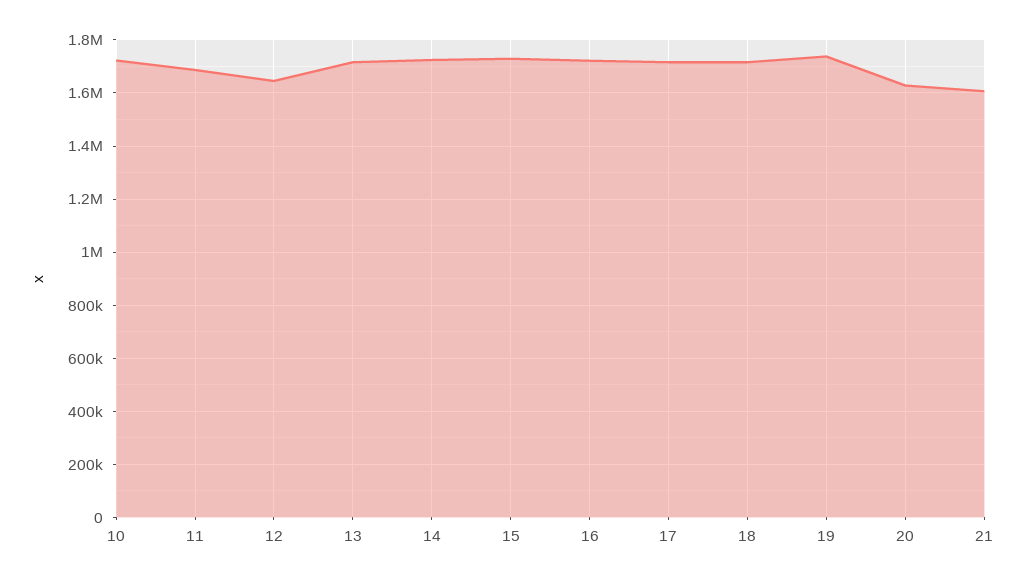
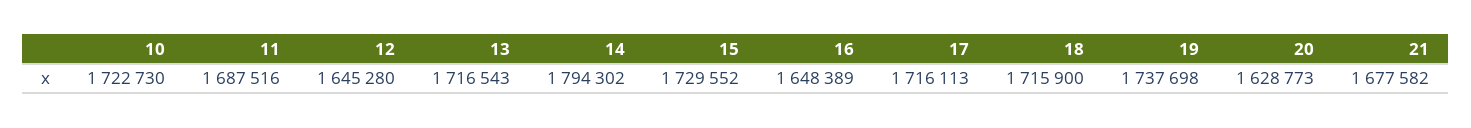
14: 1725000 -> 1794302
16: 1725000 -> 1648389
21: 1600000 -> 1677582

